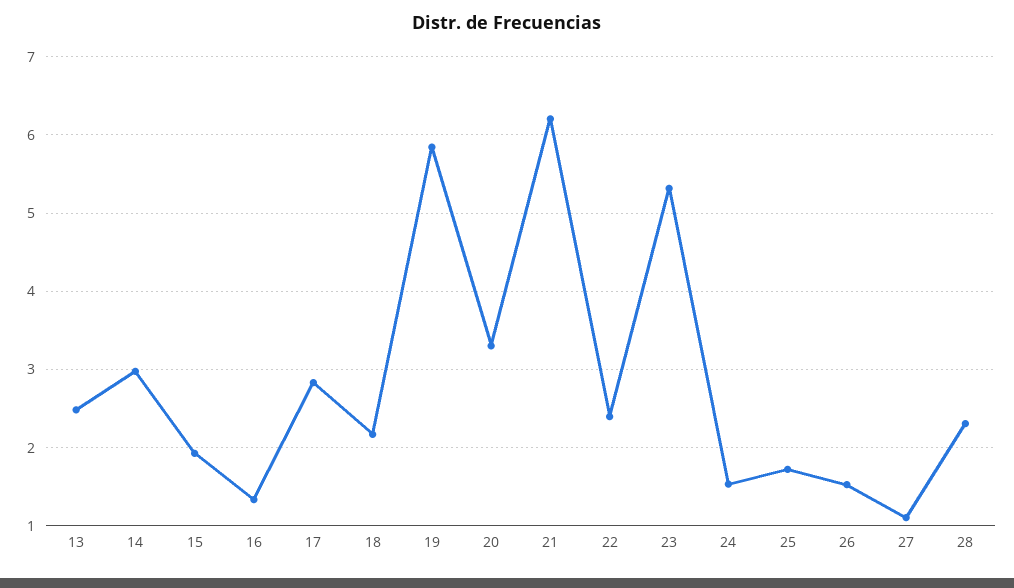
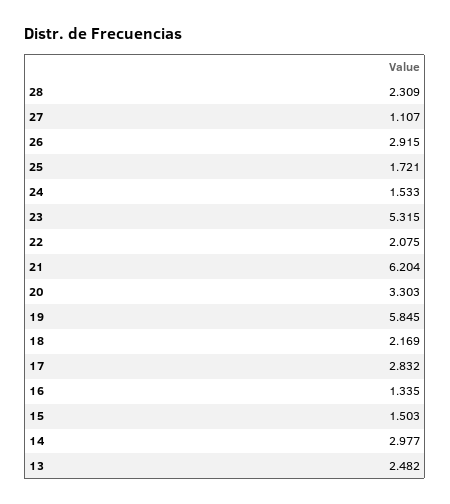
15: 1.9 -> 1.503
22: 2.4 -> 2.075
26: 1.5 -> 2.915

